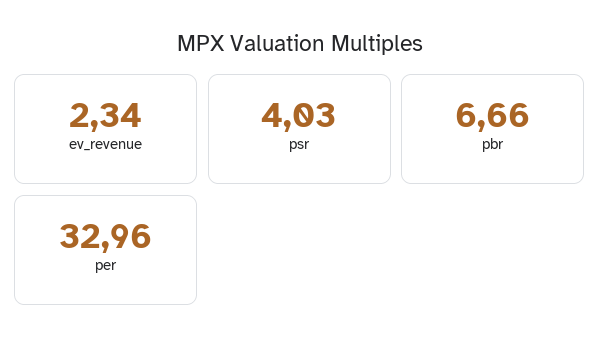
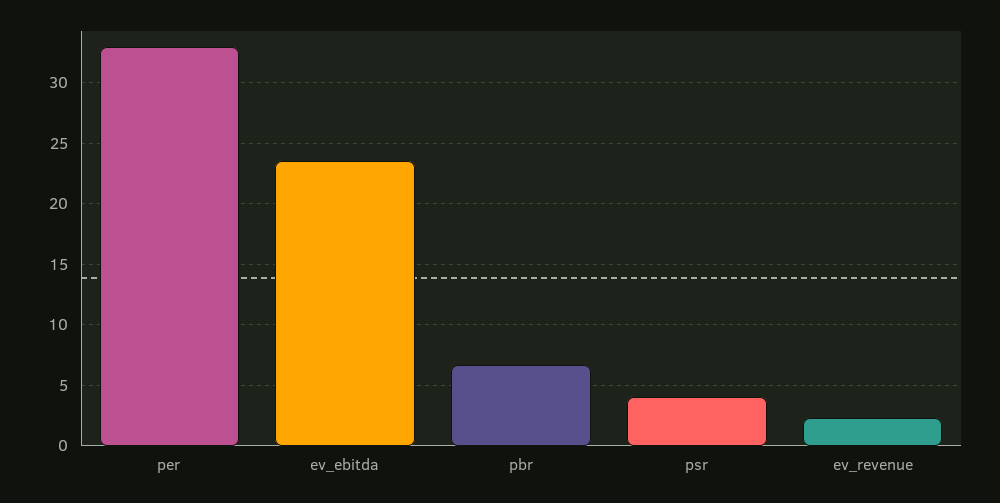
ev_ebitda: none -> 23.5

